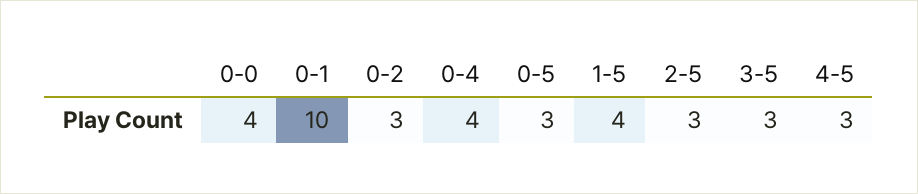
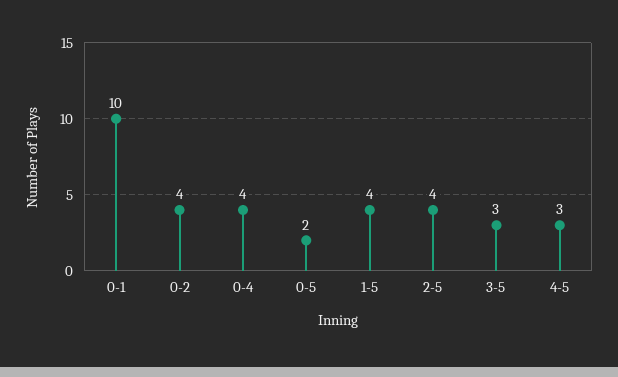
0-0: 4 -> none
0-2: 3 -> 4
0-5: 3 -> 2
2-5: 3 -> 4

